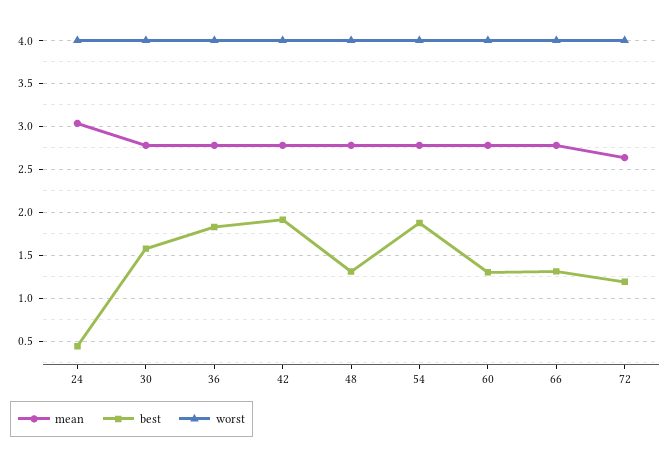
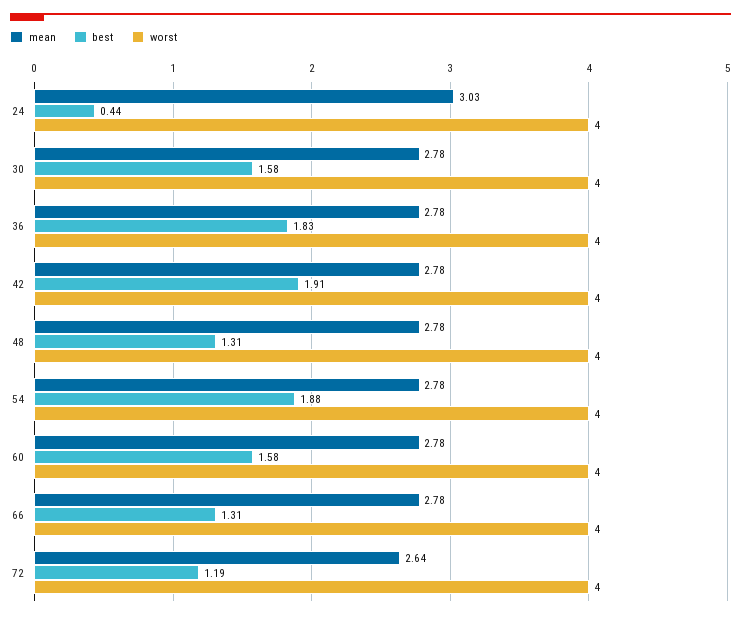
best, 60: 1.3 -> 1.58

